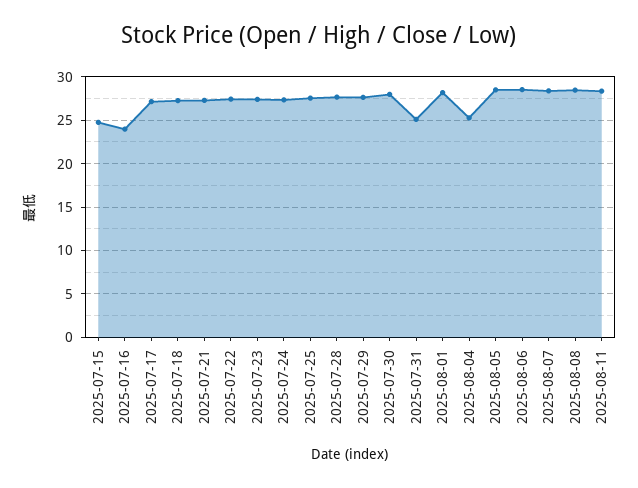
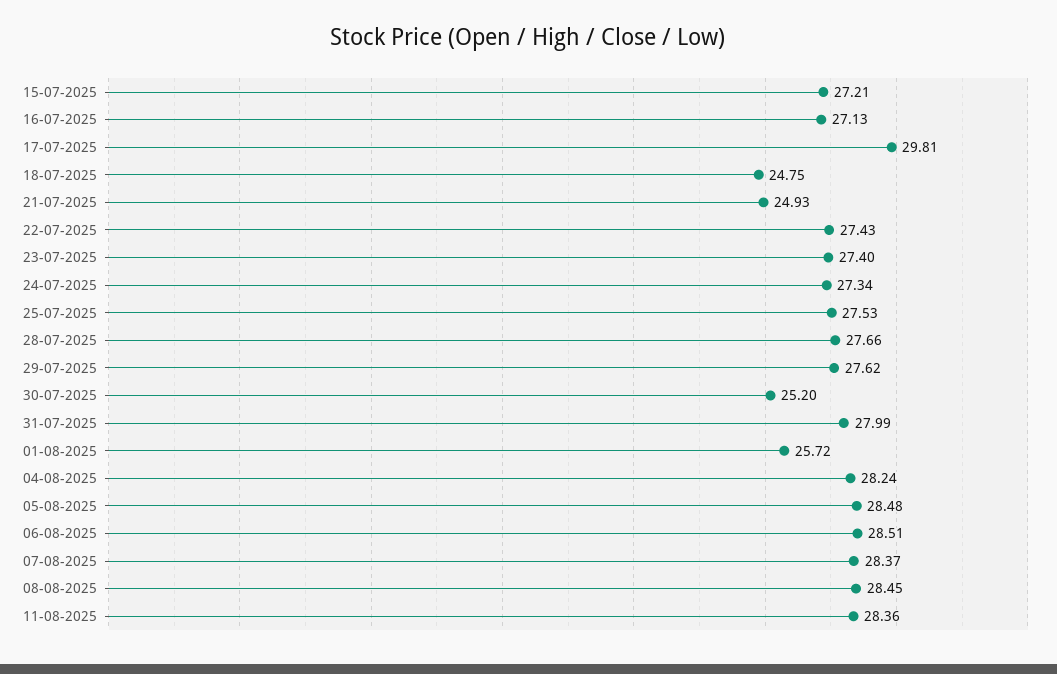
2025-07-15: 25 -> 27.21
2025-07-16: 24 -> 27.13
2025-07-17: 27 -> 29.81
2025-07-18: 27 -> 24.75
2025-07-21: 27 -> 24.93
2025-07-30: 28 -> 25.2
2025-07-31: 25 -> 27.99
2025-08-01: 28 -> 25.72
2025-08-04: 25 -> 28.24

